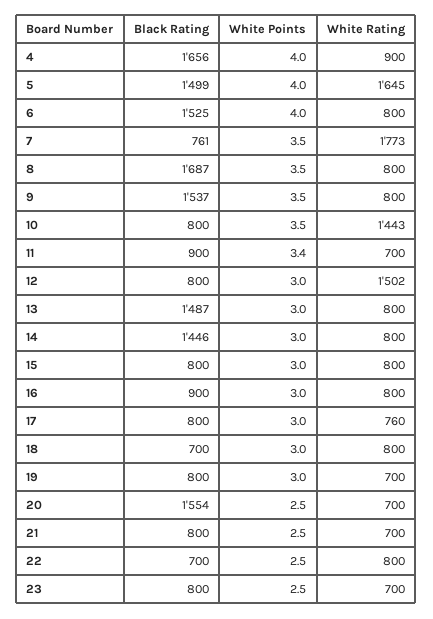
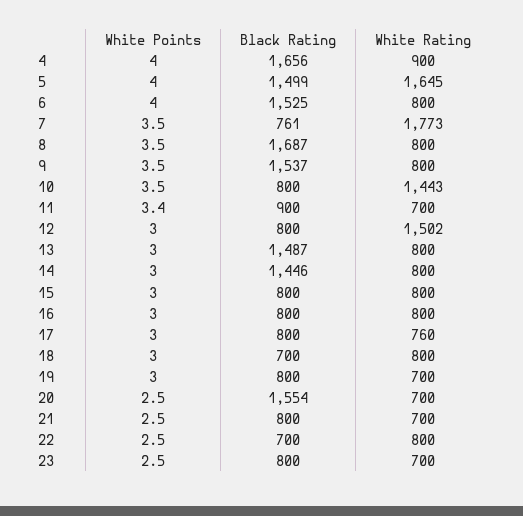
Black Rating, 16: 900 -> 800

